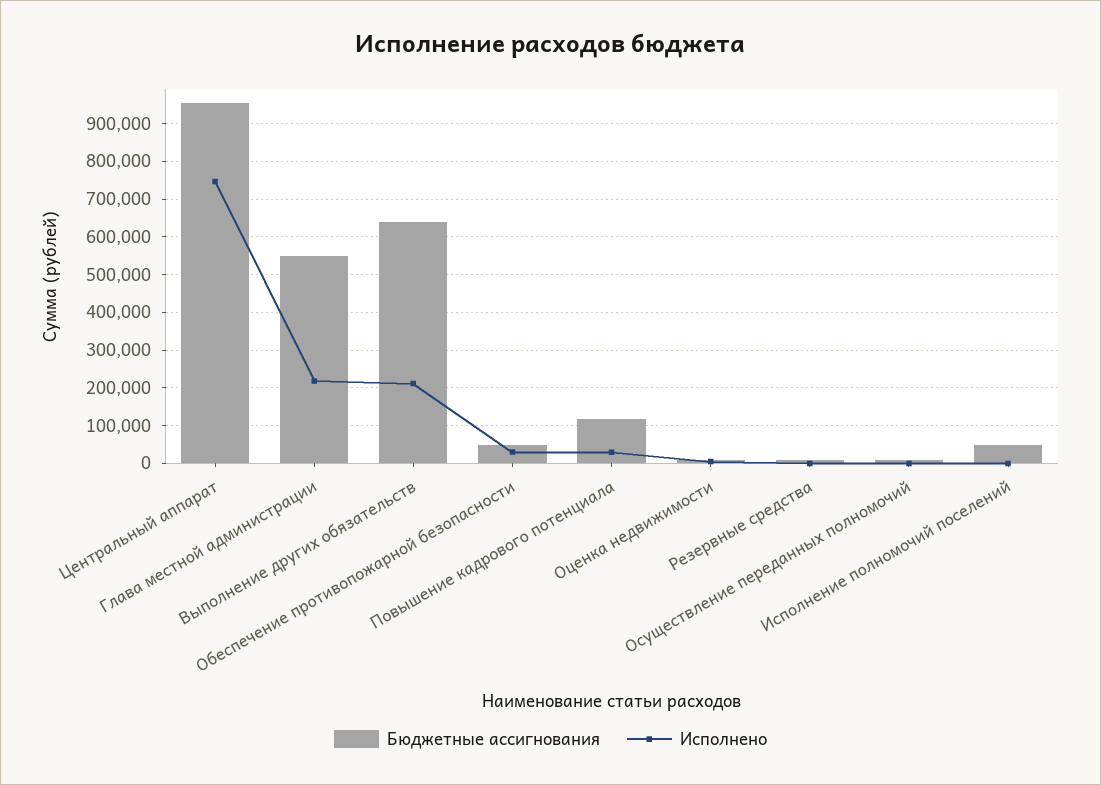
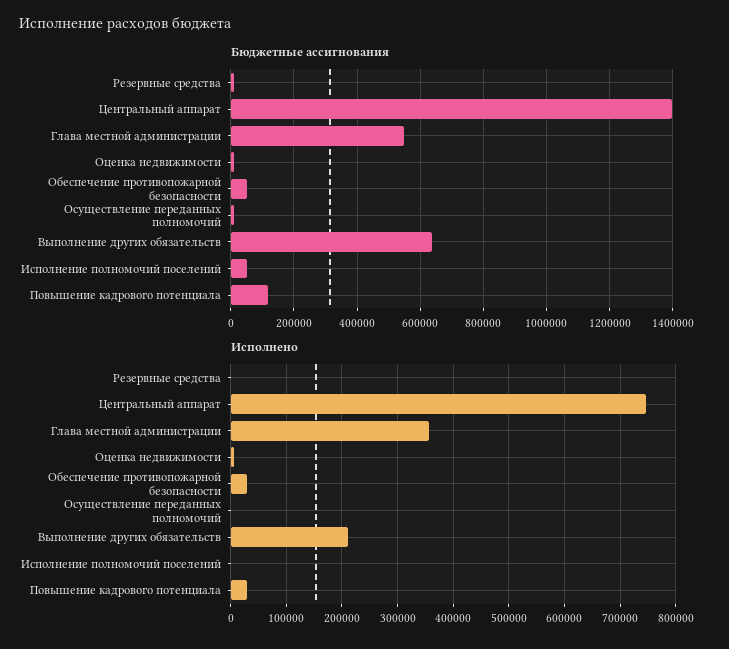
Бюджетные ассигнования, Центральный аппарат: 960000 -> 1400000
Исполнено, Глава местной администрации: 220000 -> 360000

